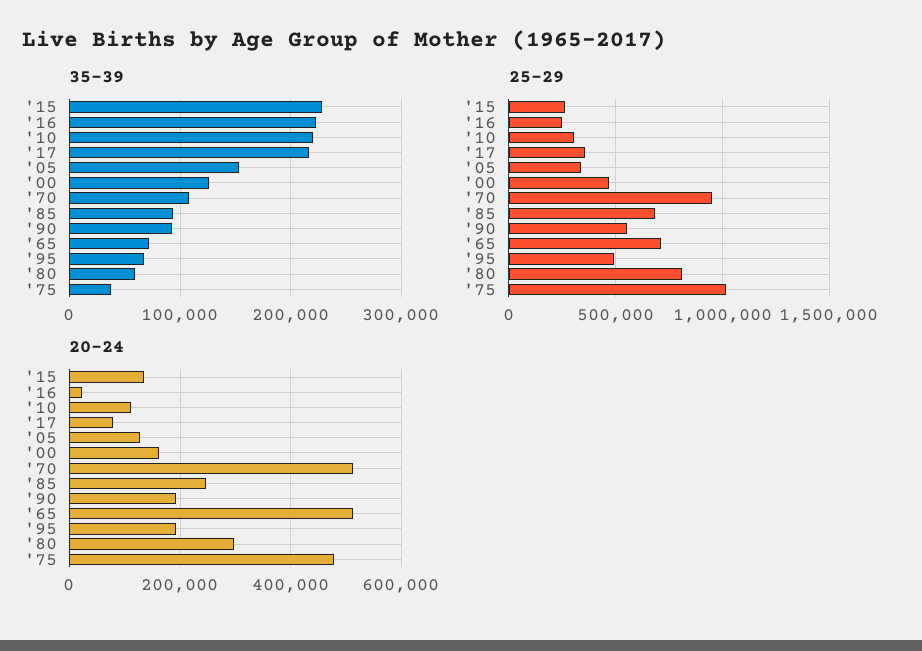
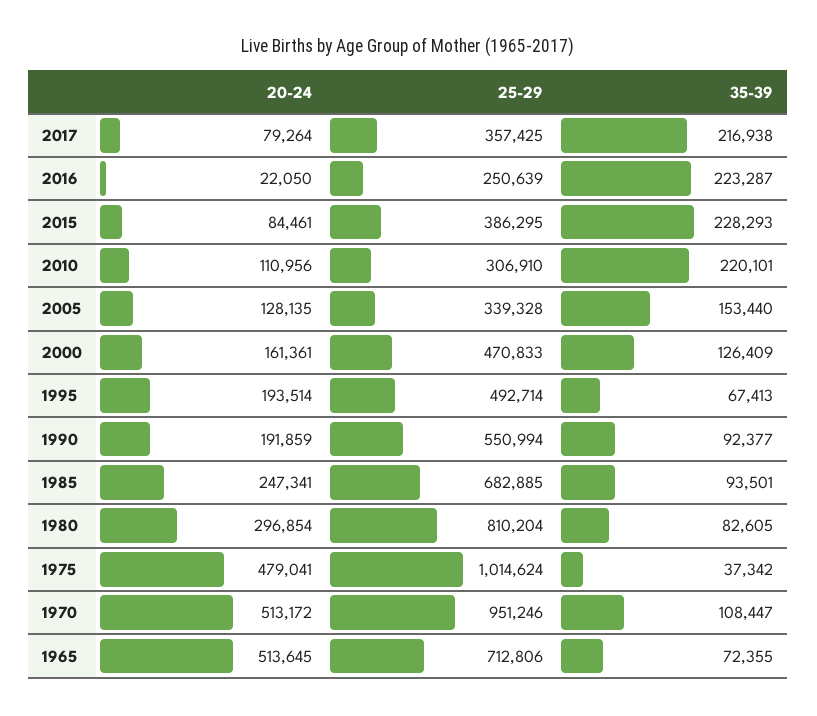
35-39, '80: 60000 -> 82605
25-29, '15: 250000 -> 386295
20-24, '15: 140000 -> 84461

